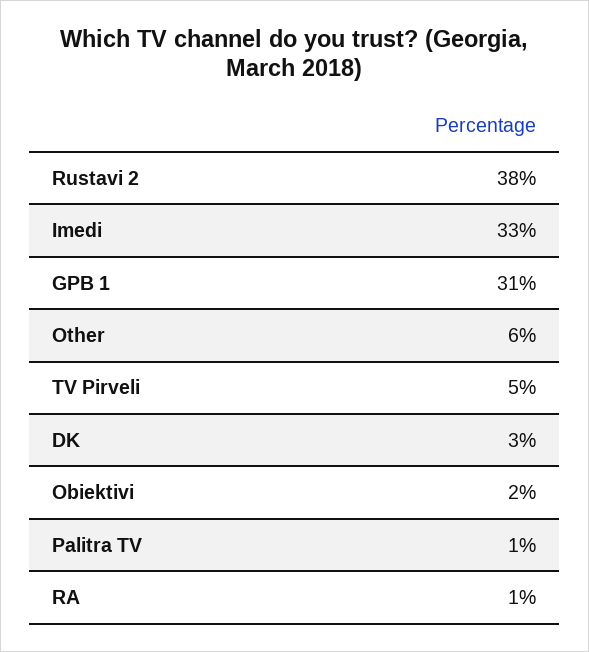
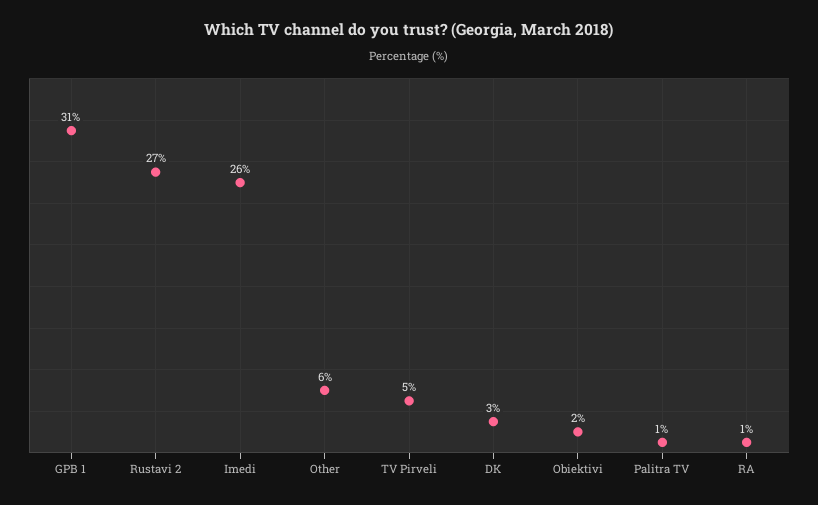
Rustavi 2: 38 -> 27
Imedi: 33 -> 26

